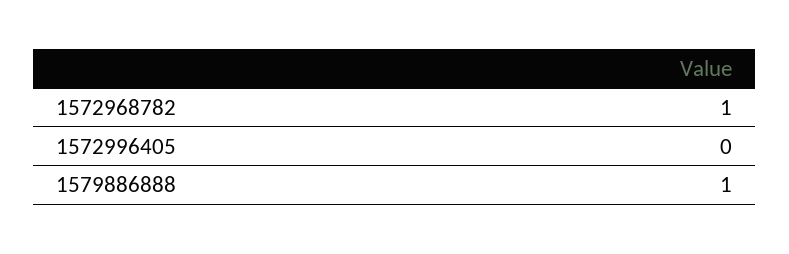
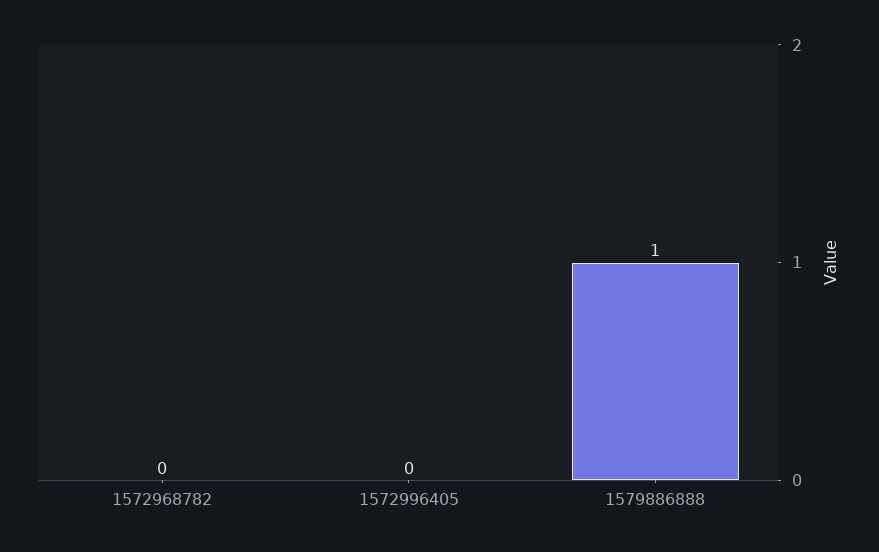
1572968782: 1 -> 0

